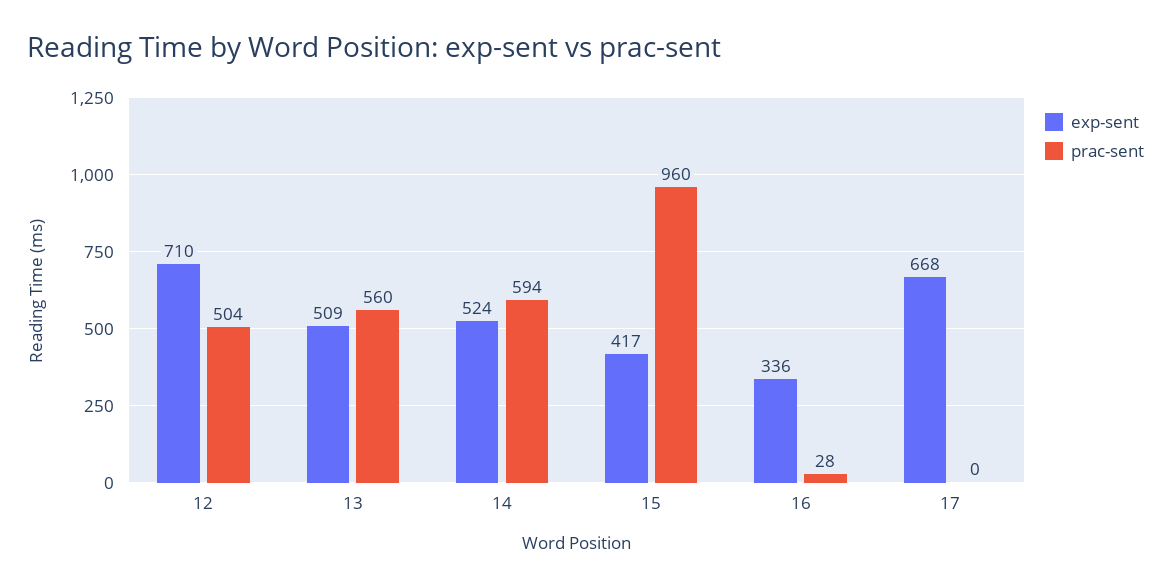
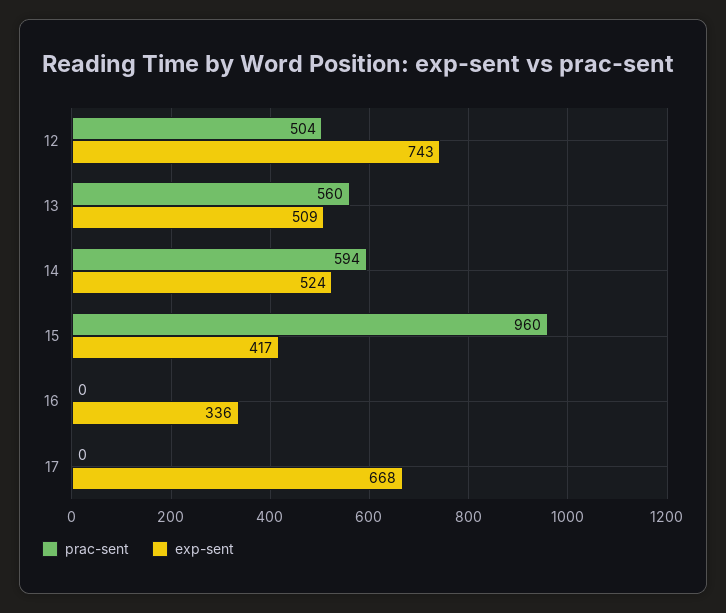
exp-sent, 12: 710 -> 743
prac-sent, 16: 28 -> 0

